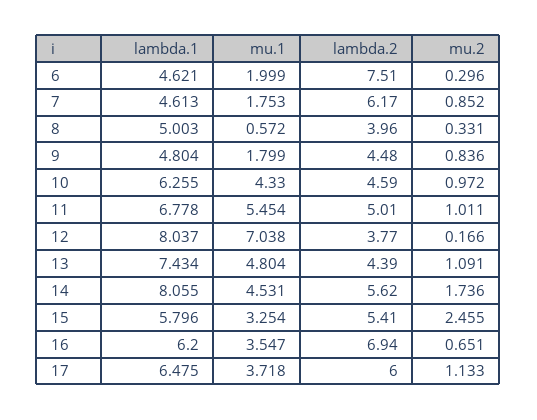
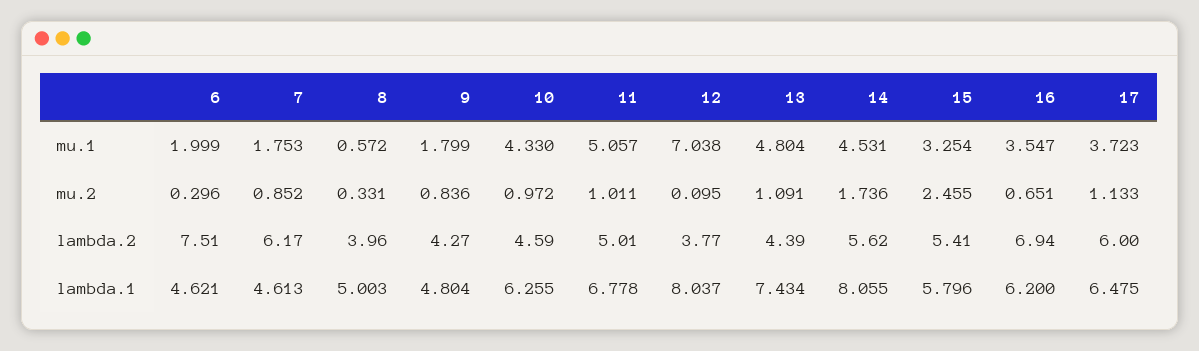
lambda.2, 9: 4.48 -> 4.27
mu.1, 11: 5.454 -> 5.057
mu.2, 12: 0.166 -> 0.095
mu.1, 17: 3.718 -> 3.723

